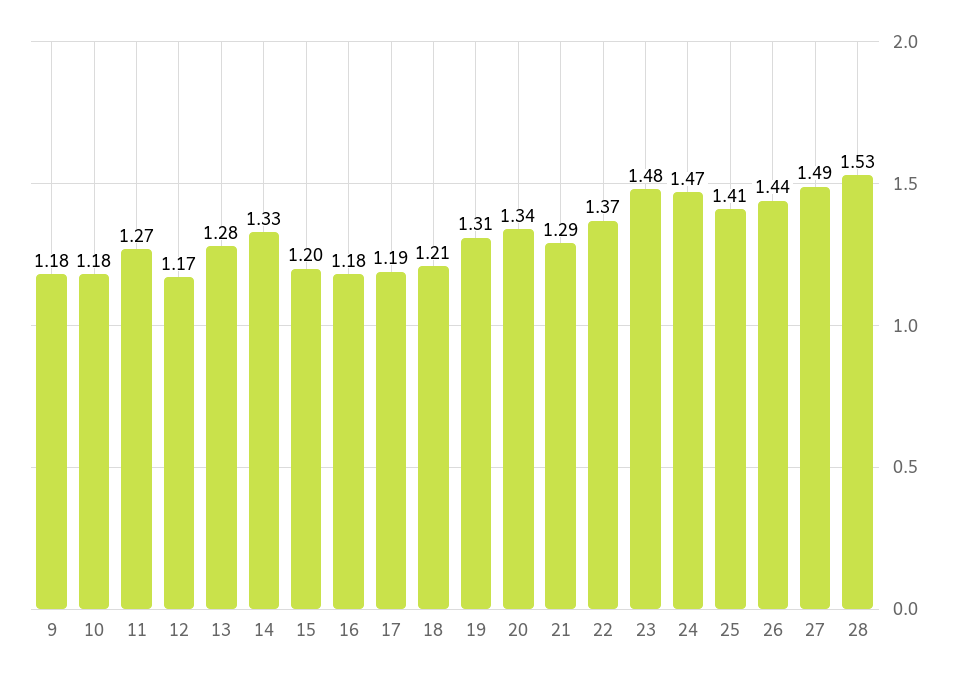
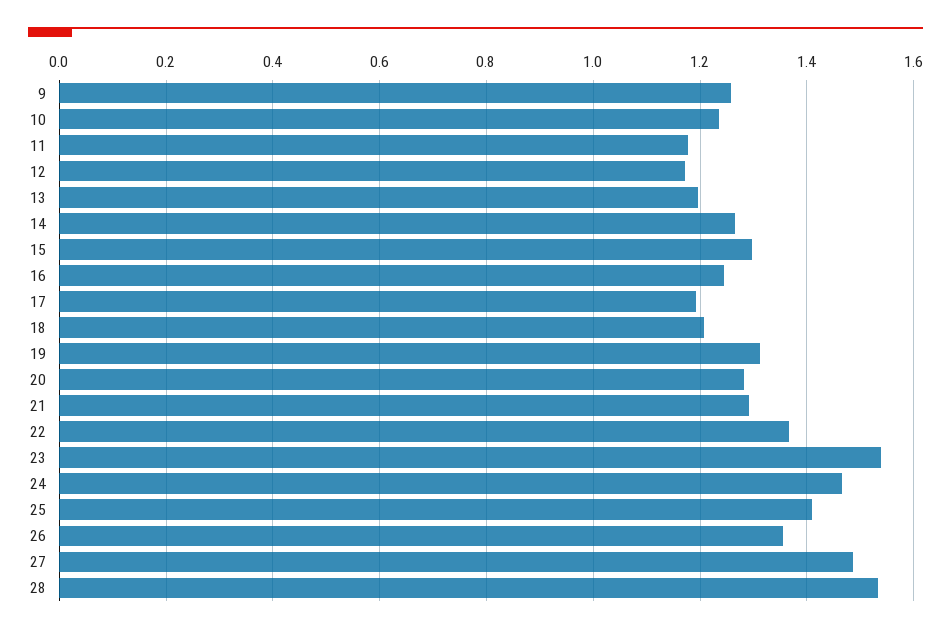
9: 1.18 -> 1.26
10: 1.18 -> 1.24
11: 1.27 -> 1.18
13: 1.28 -> 1.2
14: 1.33 -> 1.26
15: 1.2 -> 1.3
16: 1.18 -> 1.24
20: 1.34 -> 1.28
23: 1.48 -> 1.54
26: 1.44 -> 1.36

